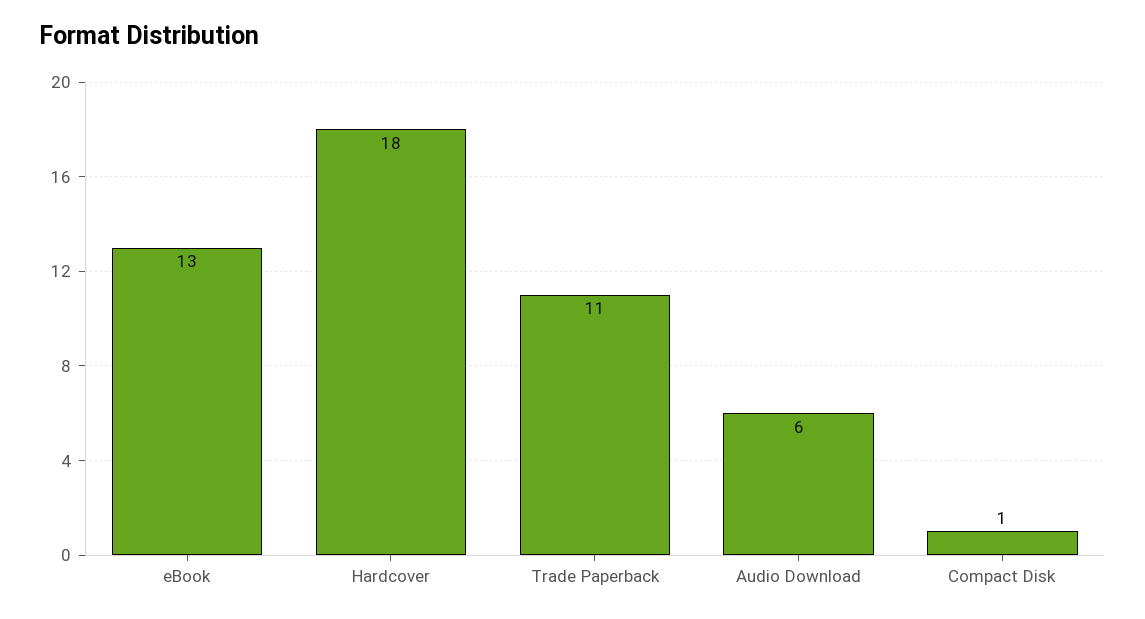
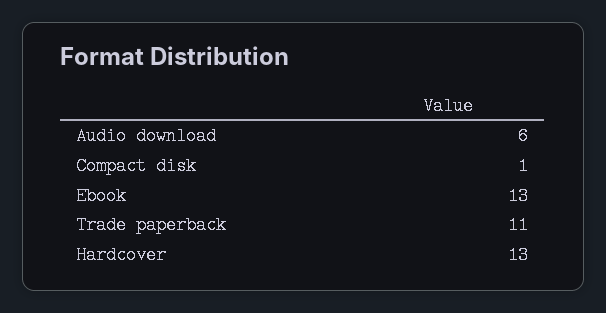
Hardcover: 18 -> 13

